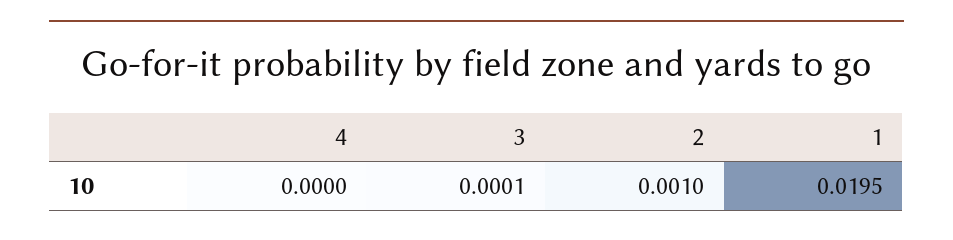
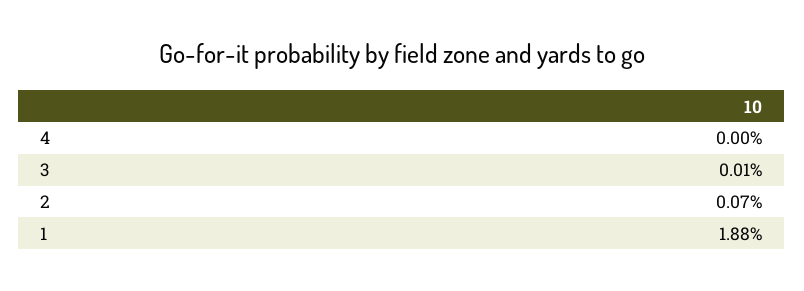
2: 0.001 -> 0.0007
1: 0.0195 -> 0.0188

